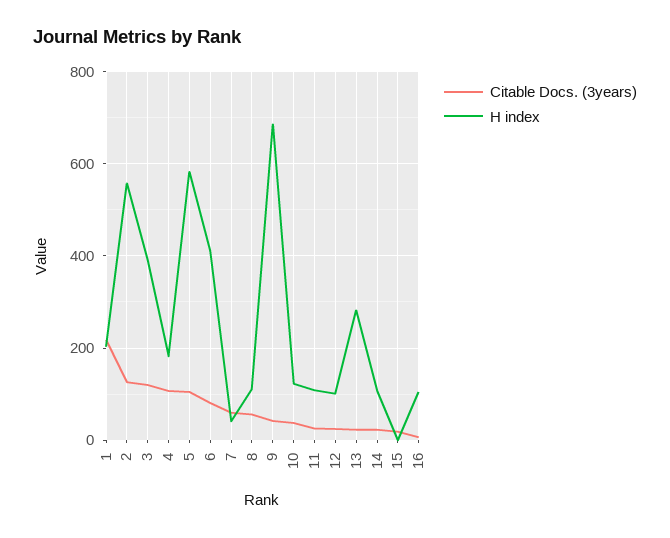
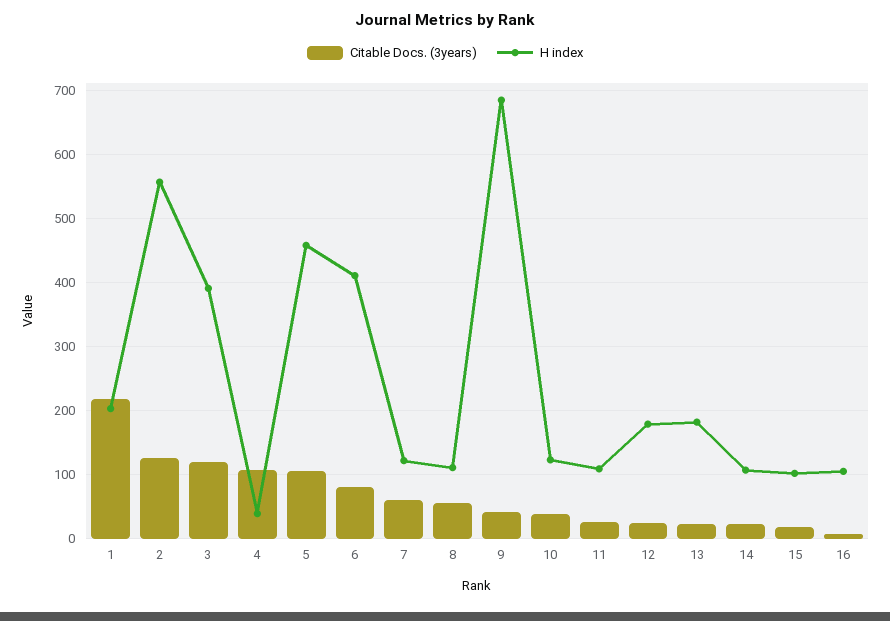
H index, 4: 180 -> 40
H index, 5: 580 -> 460
H index, 7: 40 -> 120
H index, 12: 100 -> 180
H index, 13: 280 -> 180
H index, 15: 0 -> 100

